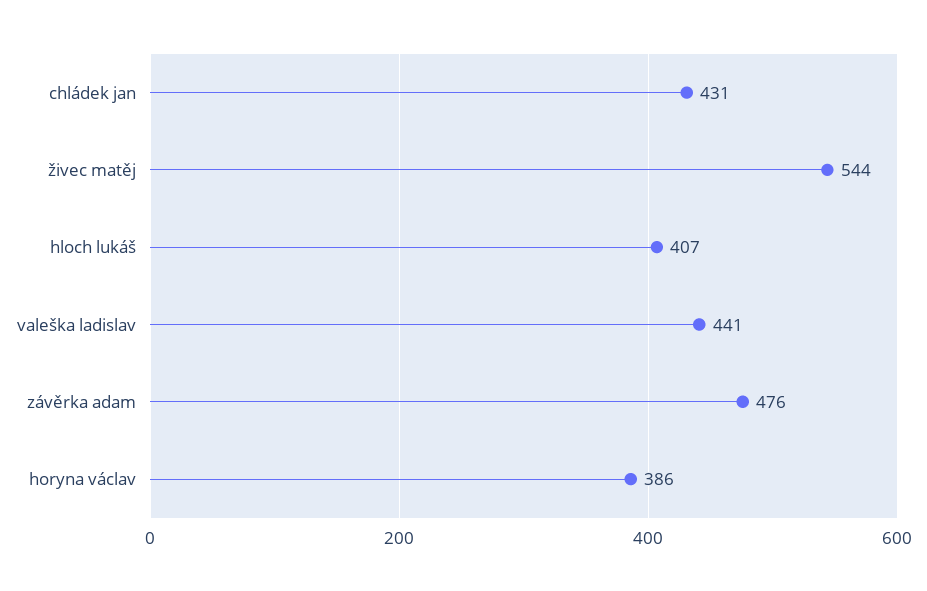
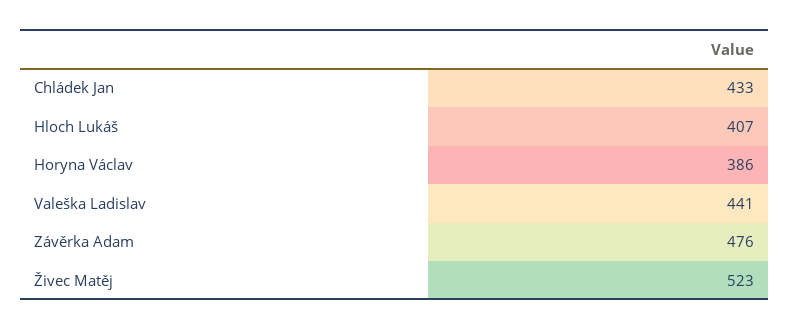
chládek jan: 431 -> 433
živec matěj: 544 -> 523

